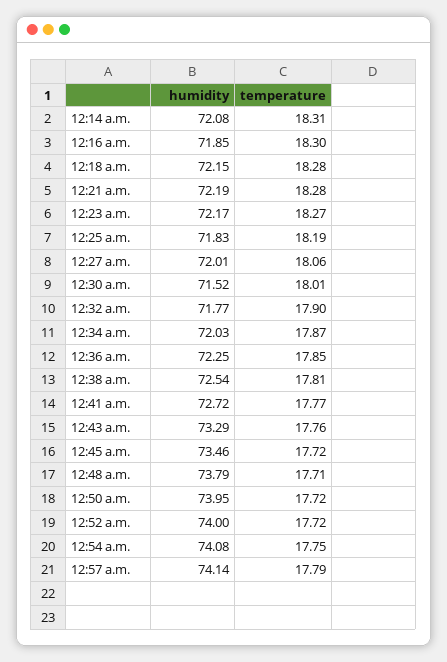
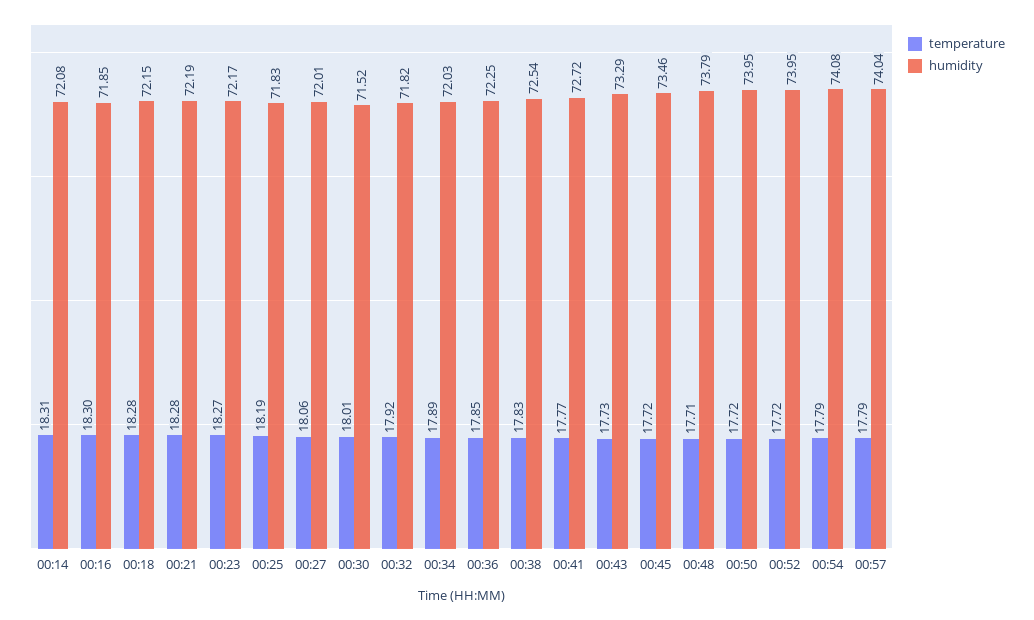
humidity, 12:32 a.m.: 71.77 -> 71.82
temperature, 12:32 a.m.: 17.9 -> 17.92
temperature, 12:34 a.m.: 17.87 -> 17.89
temperature, 12:38 a.m.: 17.81 -> 17.83
temperature, 12:43 a.m.: 17.76 -> 17.73
humidity, 12:52 a.m.: 74 -> 73.95
temperature, 12:54 a.m.: 17.75 -> 17.79
humidity, 12:57 a.m.: 74.14 -> 74.04

